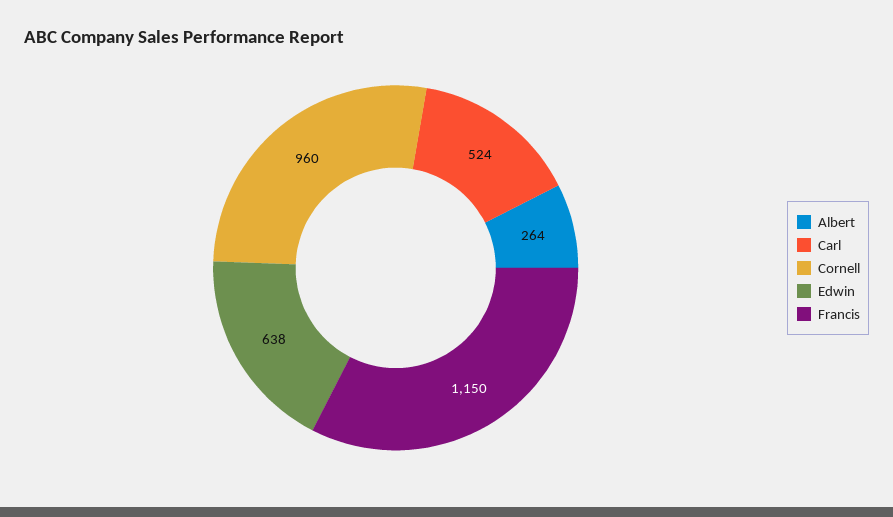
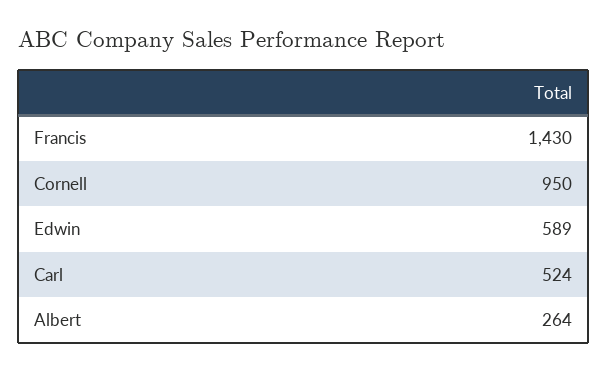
Cornell: 960 -> 950
Edwin: 638 -> 589
Francis: 1150 -> 1430

